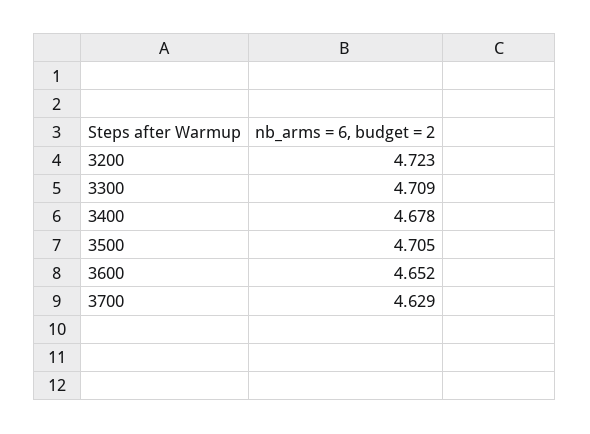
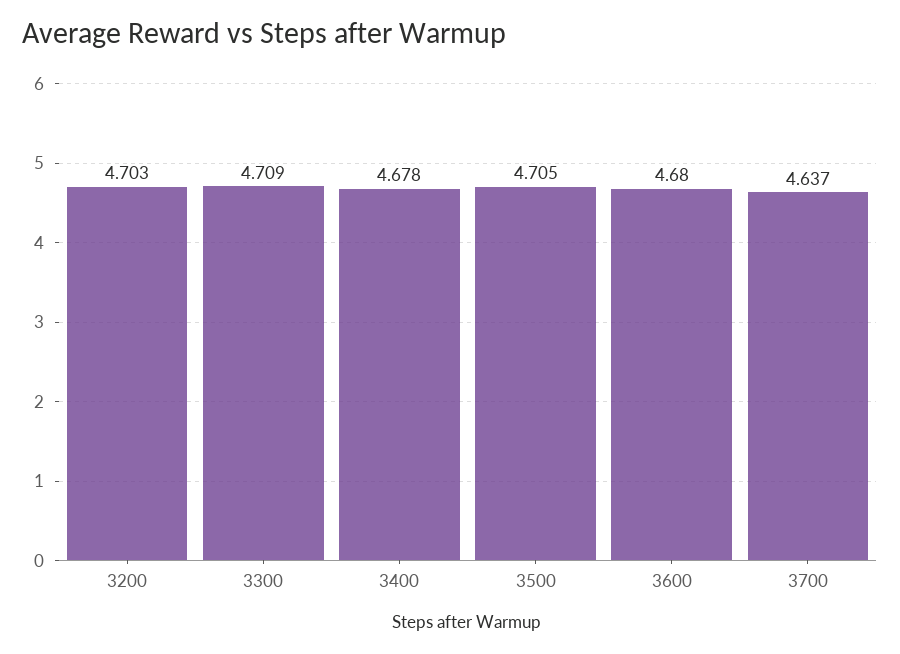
3200: 4.723 -> 4.703
3600: 4.652 -> 4.68
3700: 4.629 -> 4.637

